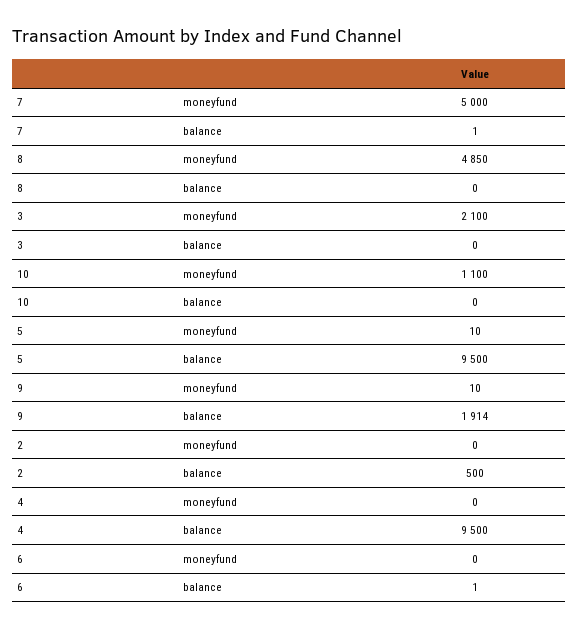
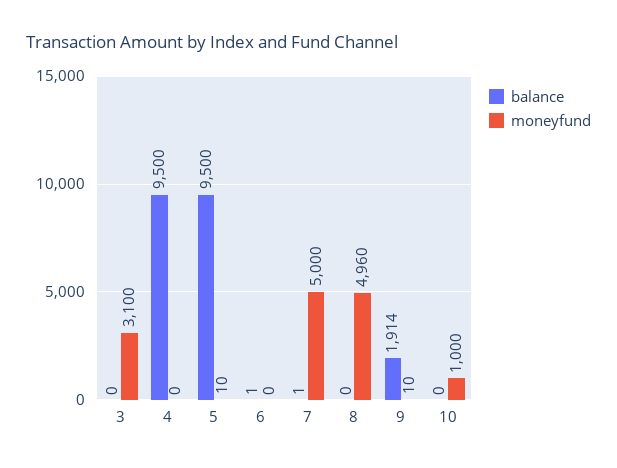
moneyfund, 8: 4850 -> 4960
moneyfund, 3: 2100 -> 3100
moneyfund, 10: 1100 -> 1000
moneyfund, 2: 0 -> none
balance, 2: 500 -> none

